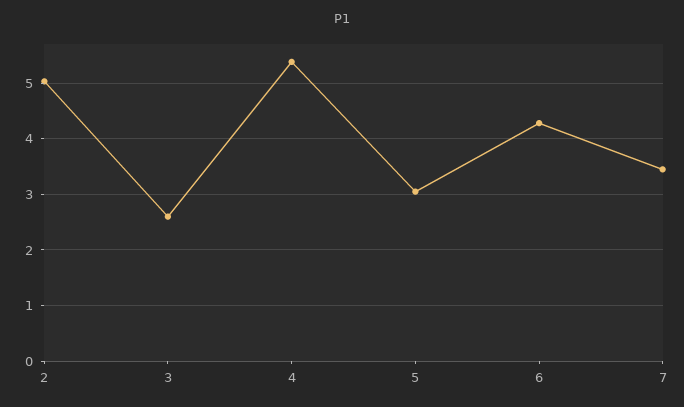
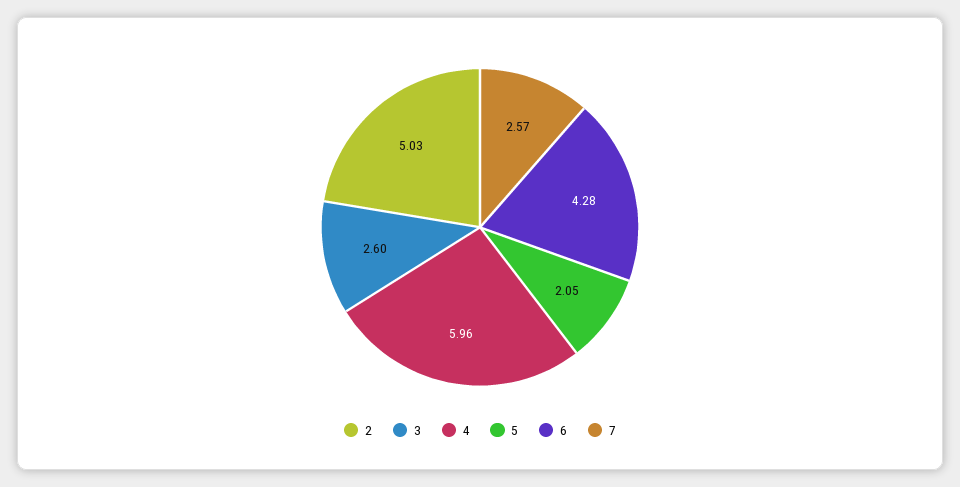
4: 5.4 -> 5.96
5: 3 -> 2.05
7: 3.4 -> 2.57

